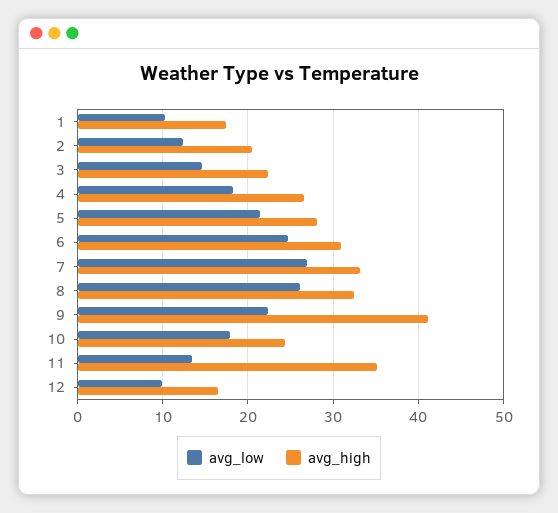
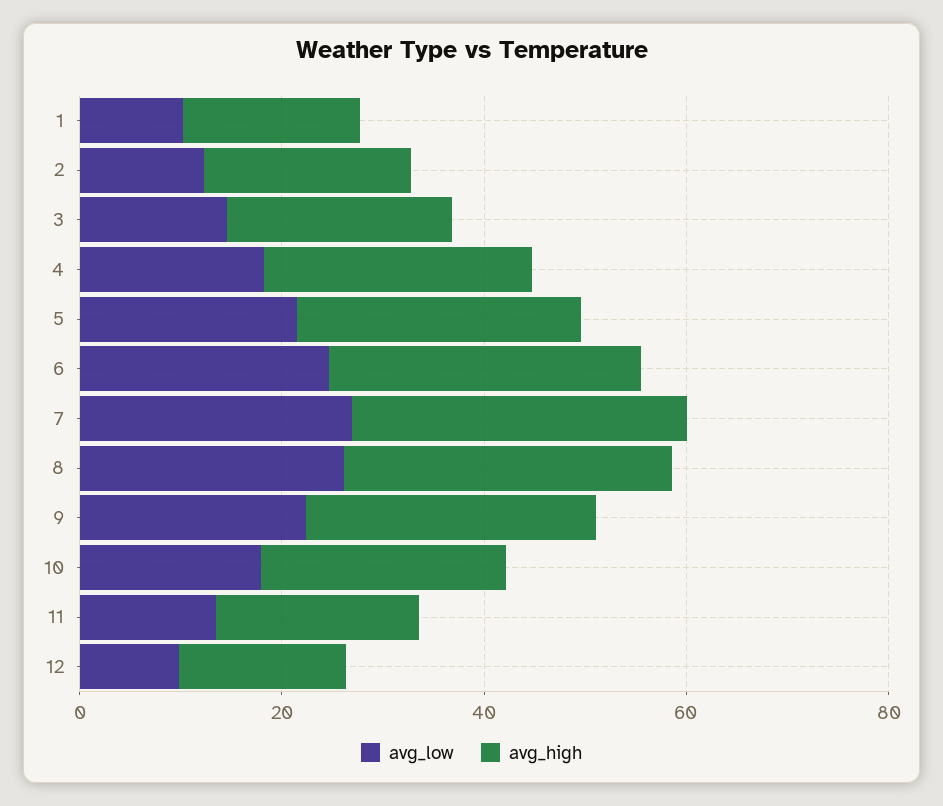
avg_high, 9: 41 -> 30
avg_high, 11: 35 -> 20

